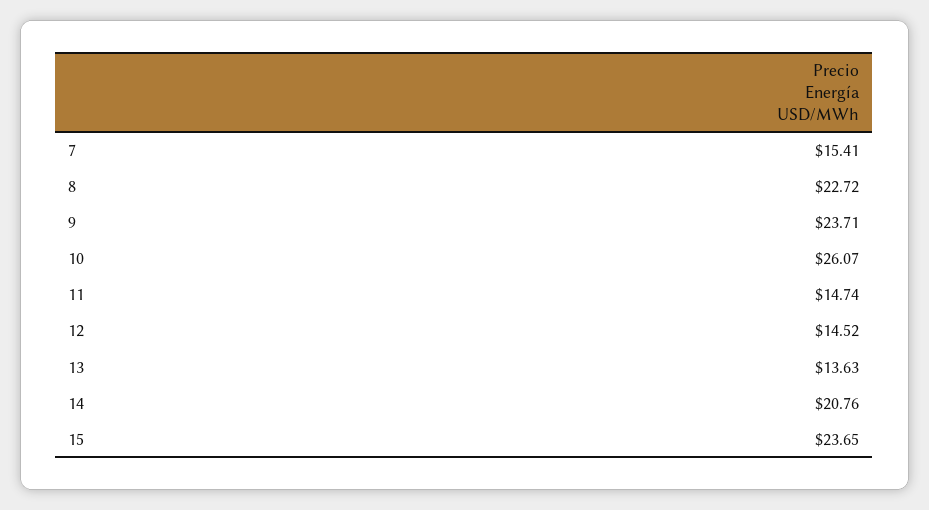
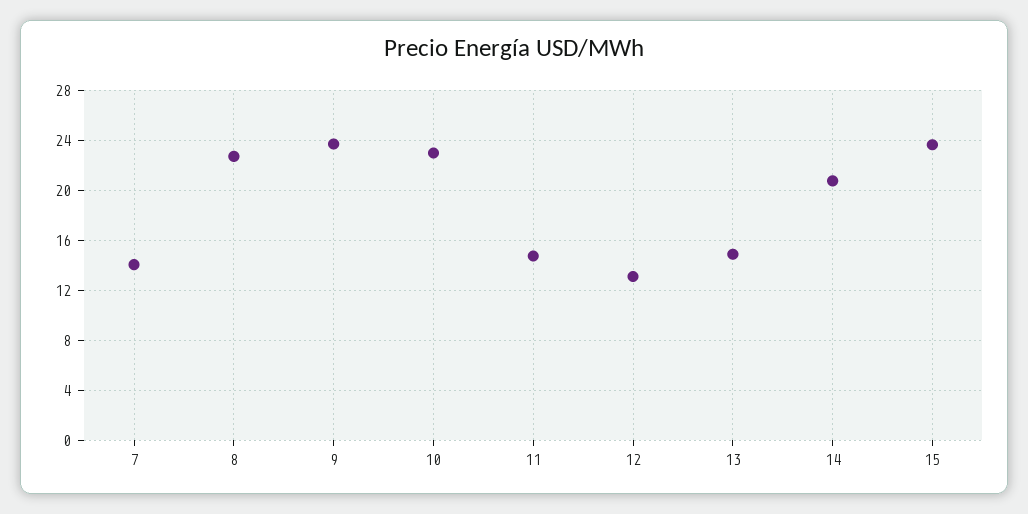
7: 15.41 -> 14
10: 26.07 -> 23
12: 14.52 -> 13
13: 13.63 -> 15

